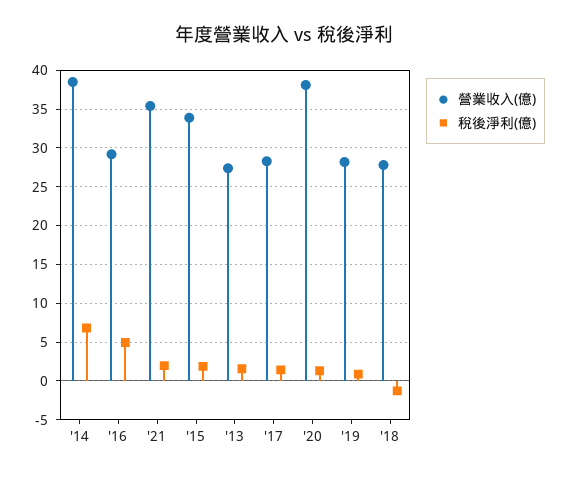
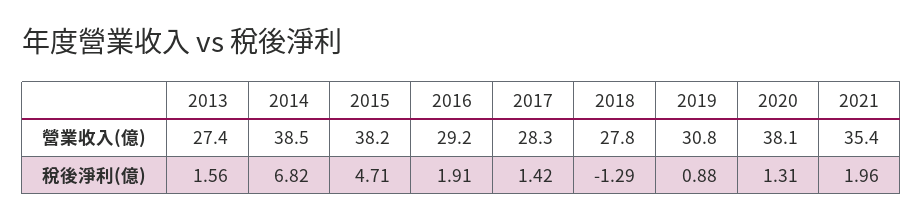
稅後淨利(億), '16: 5 -> 1.91
營業收入(億), '15: 34 -> 38.2
稅後淨利(億), '15: 2 -> 4.71
營業收入(億), '19: 28 -> 30.8

